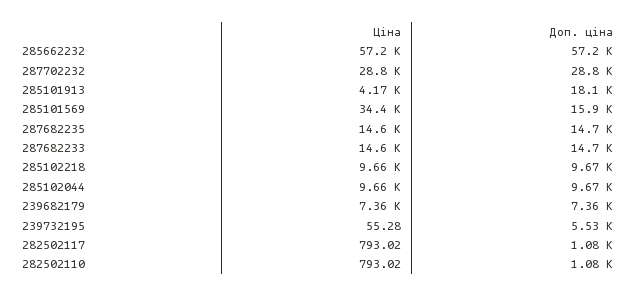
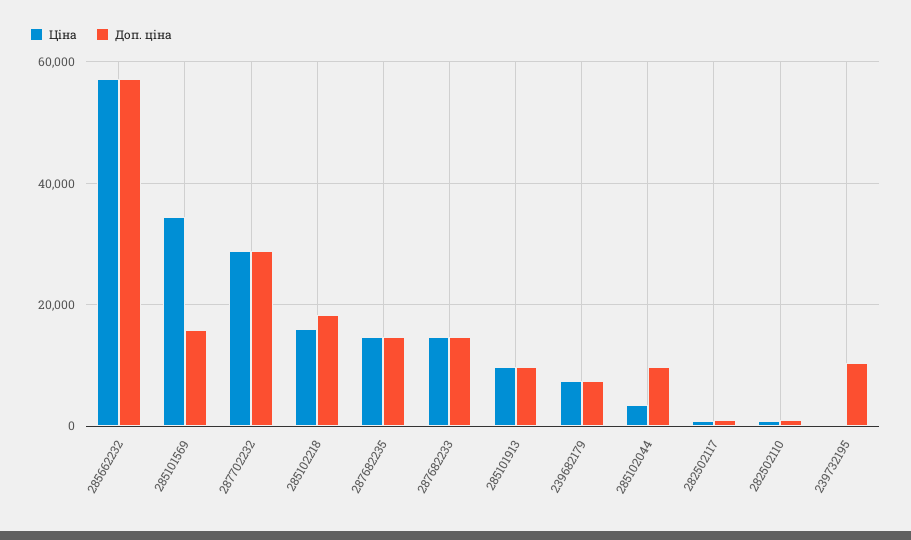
Ціна, 285101913: 4170 -> 10000
Доп. ціна, 285101913: 18100 -> 10000
Ціна, 285102218: 9660 -> 16000
Доп. ціна, 285102218: 9670 -> 18000
Ціна, 285102044: 9660 -> 4000
Доп. ціна, 239732195: 5530 -> 10000

